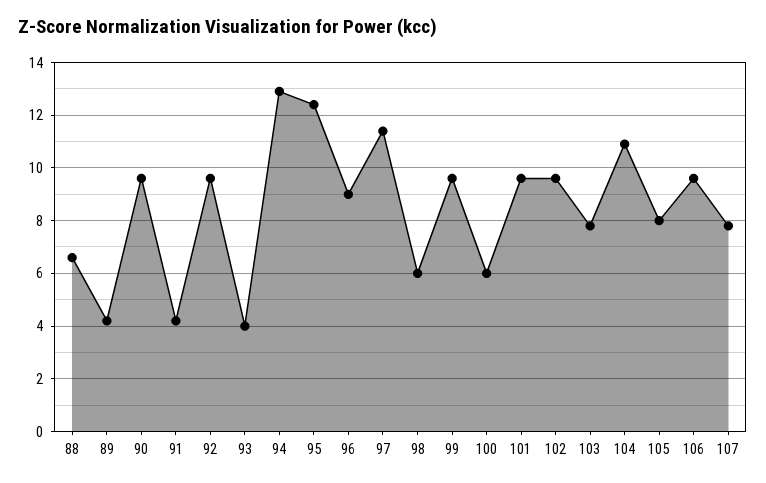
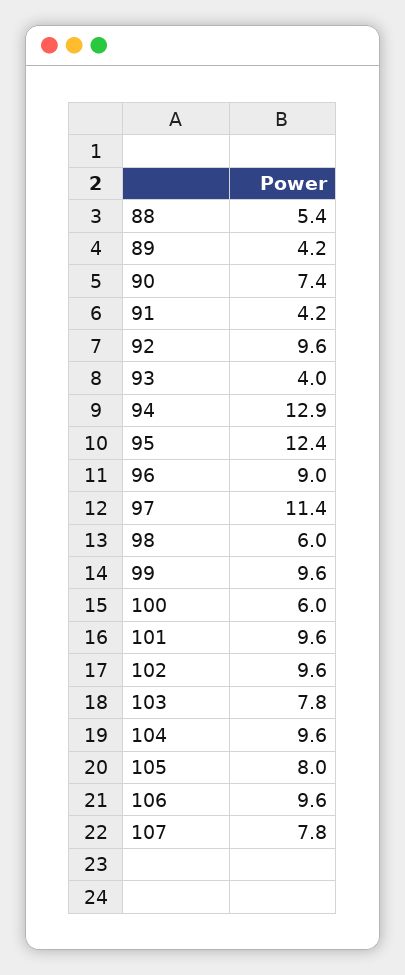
88: 6.5 -> 5.4
90: 9.5 -> 7.4
104: 11 -> 9.6

